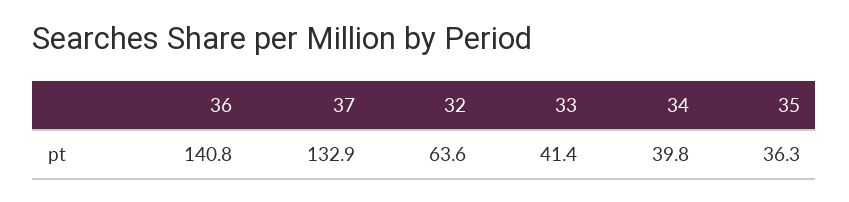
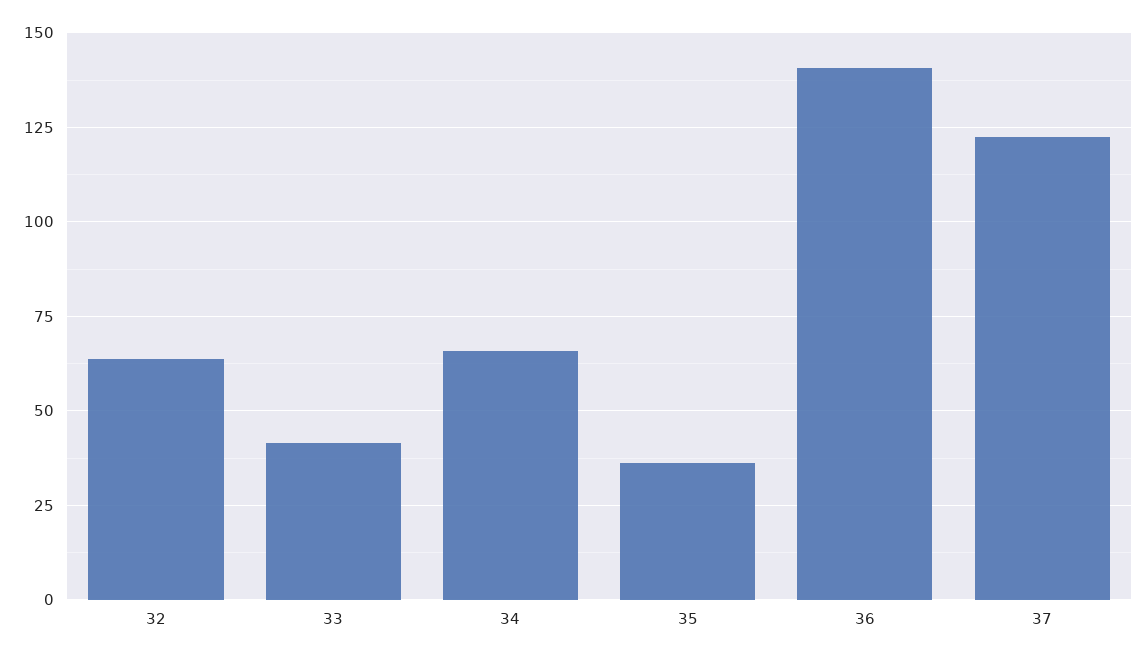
37: 132.9 -> 122.5
34: 39.8 -> 65

